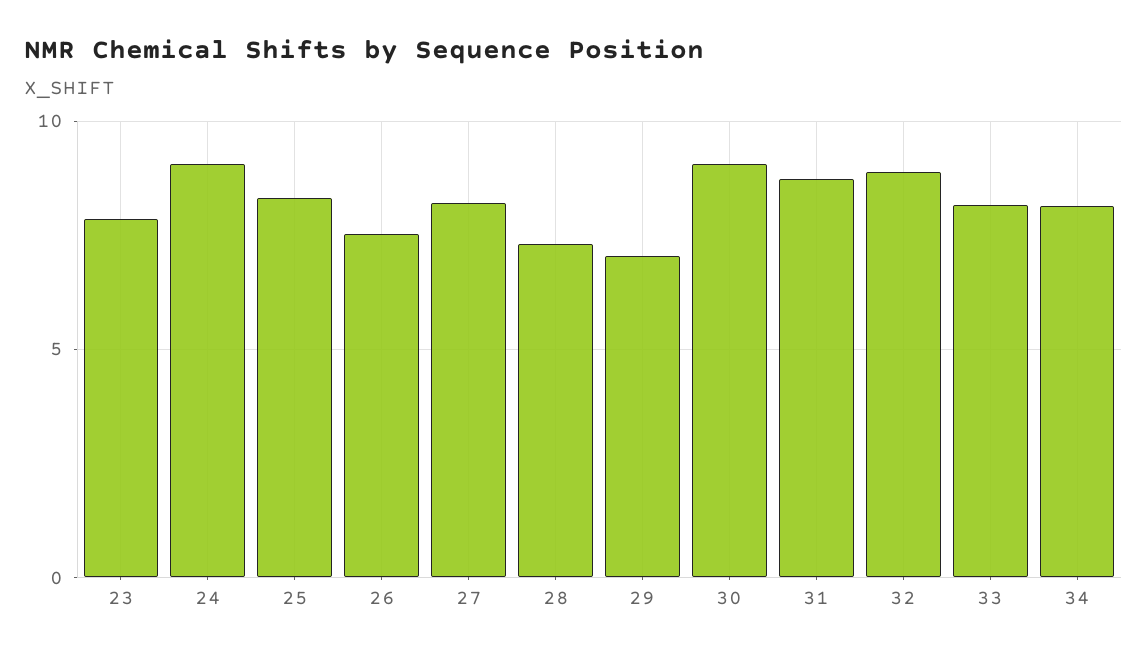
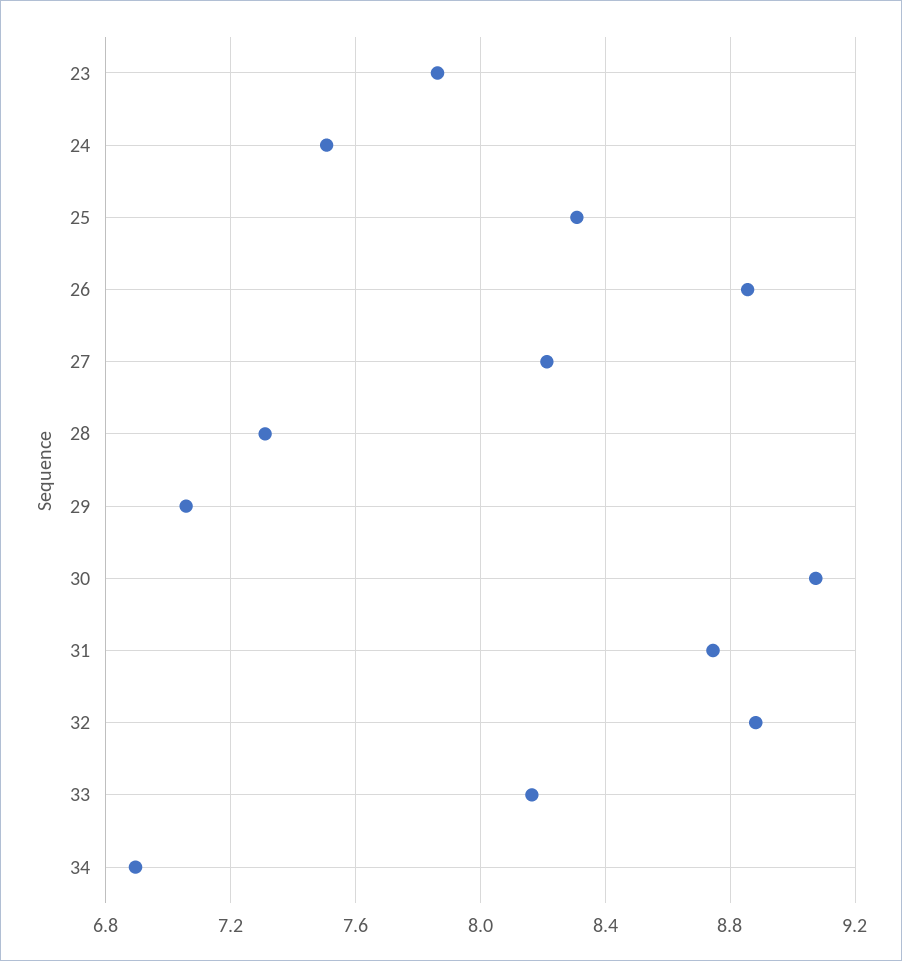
24: 9 -> 7.5
26: 7.5 -> 8.85
34: 8 -> 6.9

